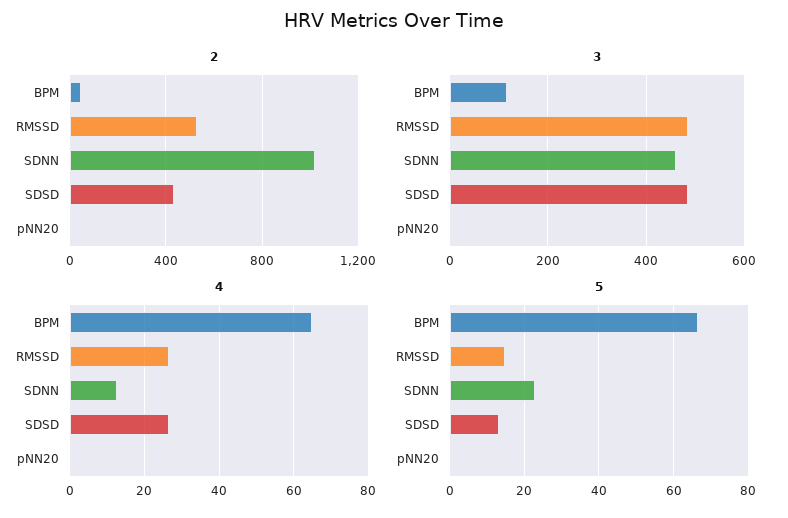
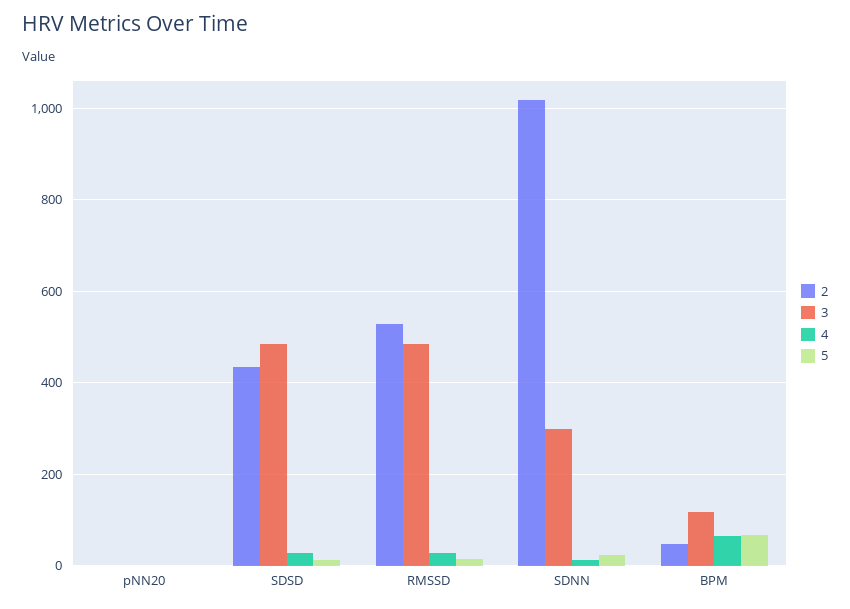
3, SDNN: 460 -> 300

